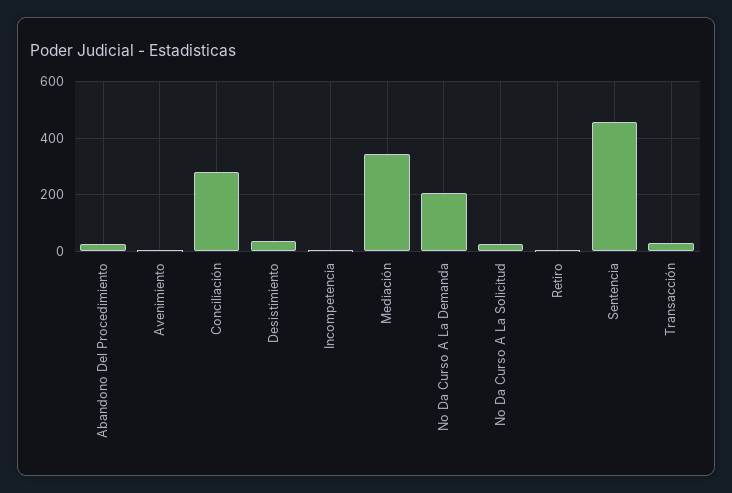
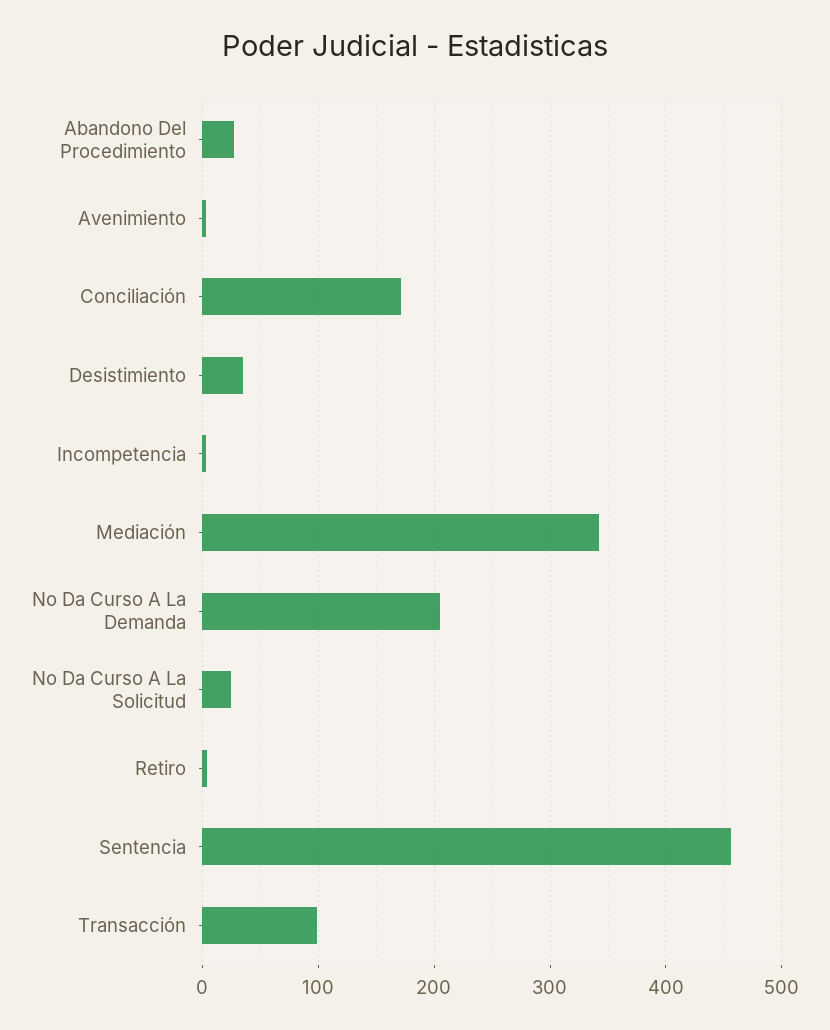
Conciliación: 275 -> 170
Transacción: 25 -> 100

